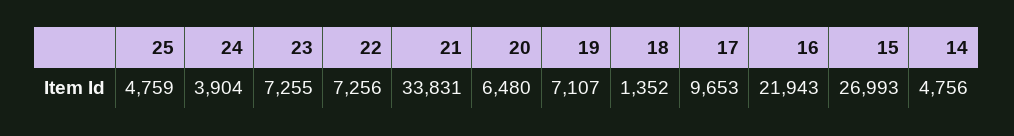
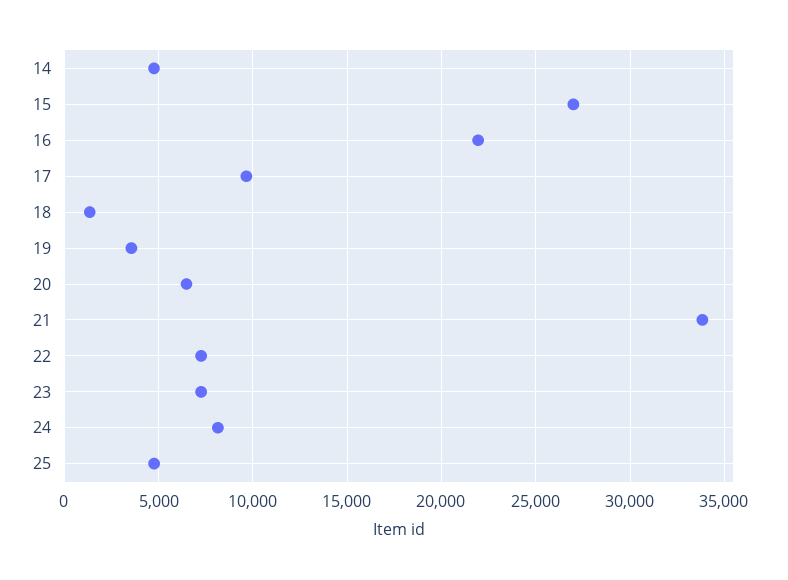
24: 3904 -> 8000
19: 7107 -> 3500

